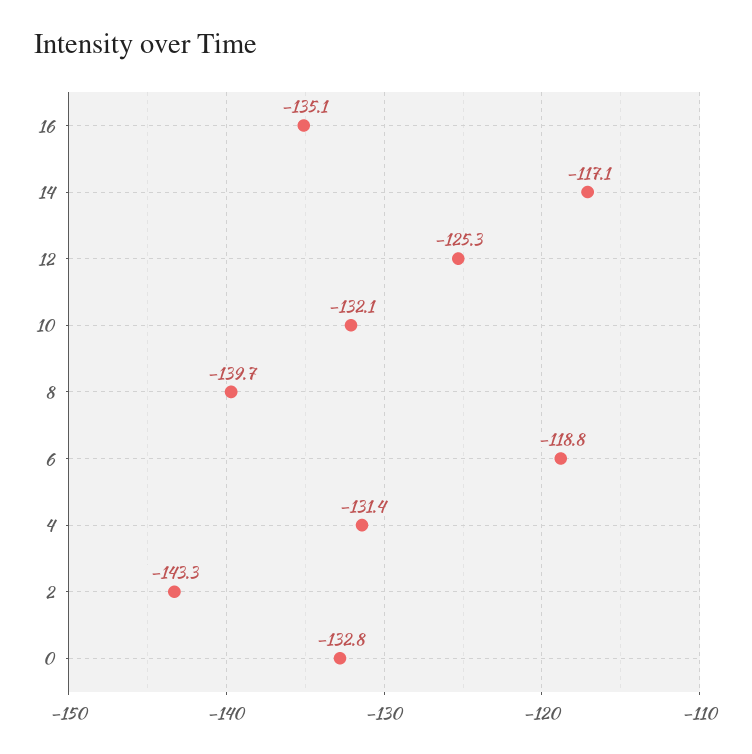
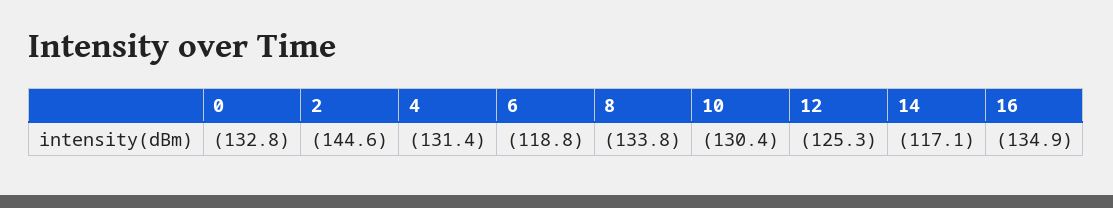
16: -135.1 -> -134.9
10: -132.1 -> -130.4
8: -139.7 -> -133.8
2: -143.3 -> -144.6

